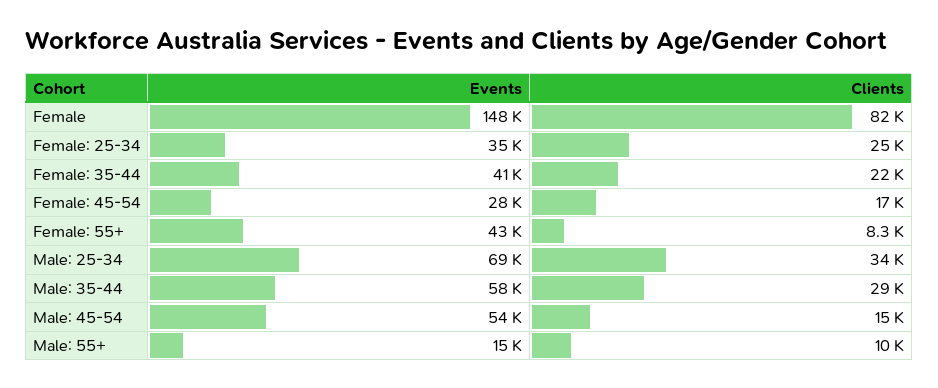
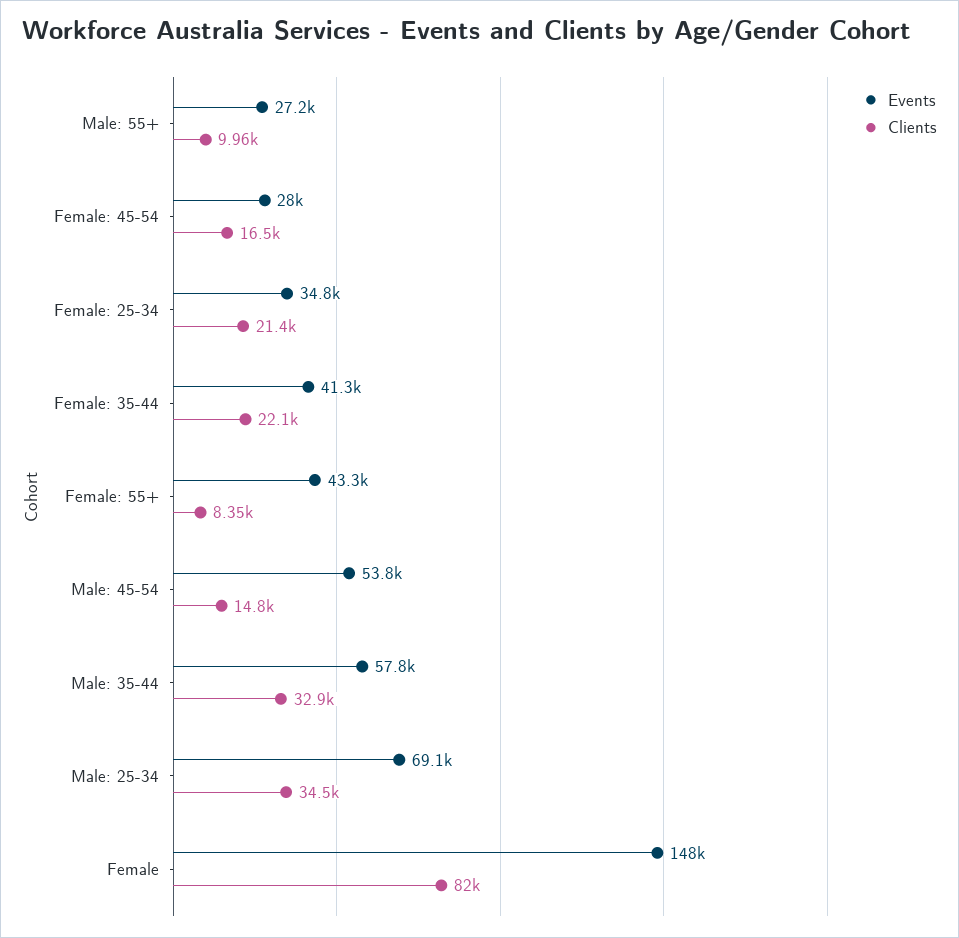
Clients, Female: 25-34: 25000 -> 21400
Clients, Male: 35-44: 29000 -> 32900
Events, Male: 55+: 15000 -> 27200

